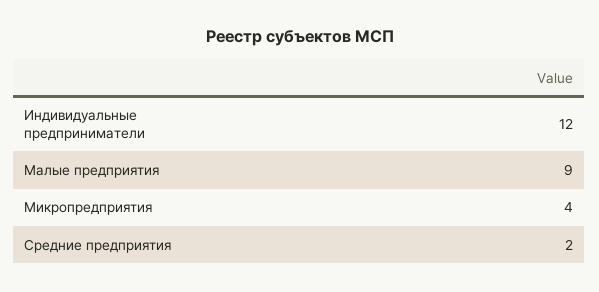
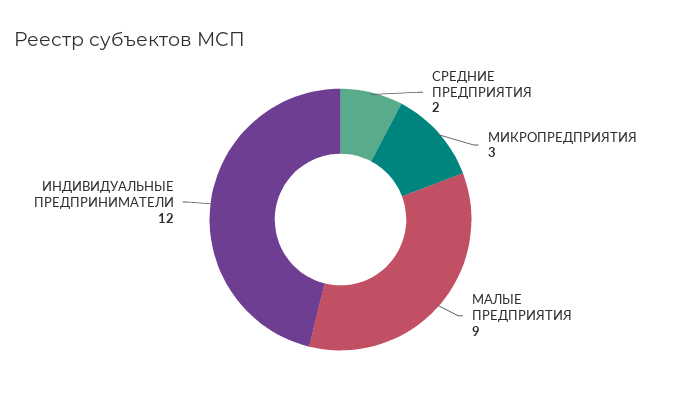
Микропредприятия: 4 -> 3

